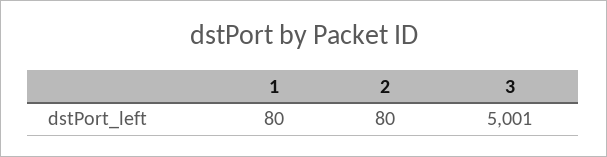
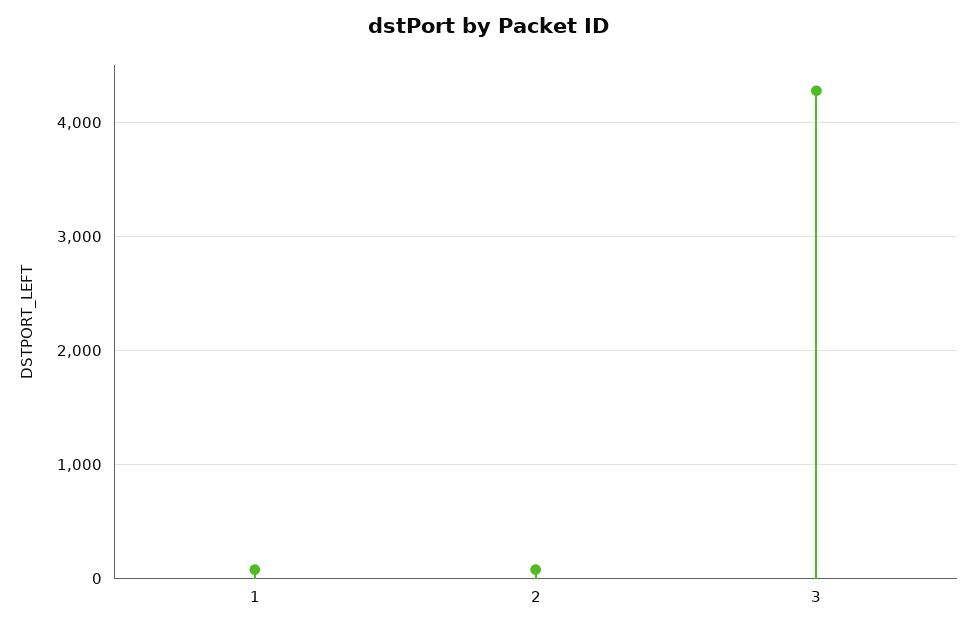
3: 5001 -> 4300

